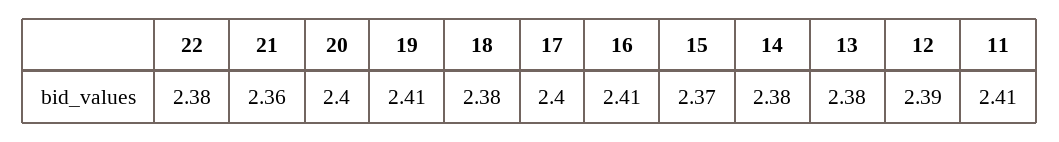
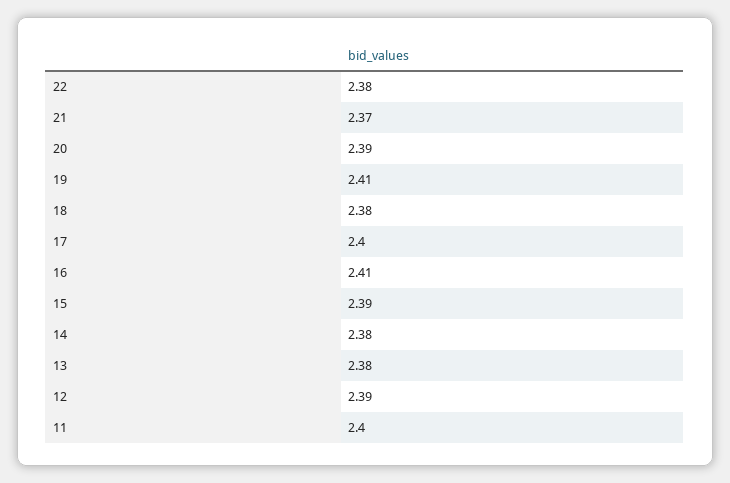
21: 2.36 -> 2.37
20: 2.4 -> 2.39
15: 2.37 -> 2.39
11: 2.41 -> 2.4

